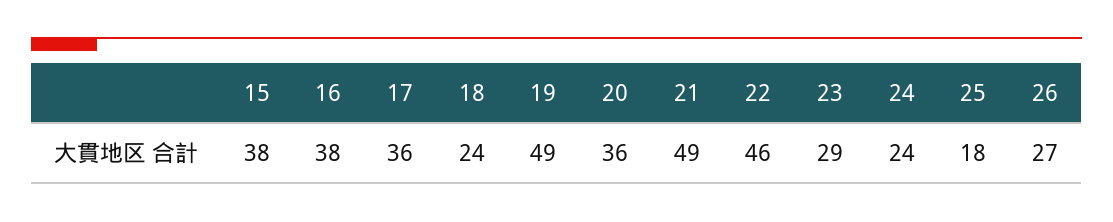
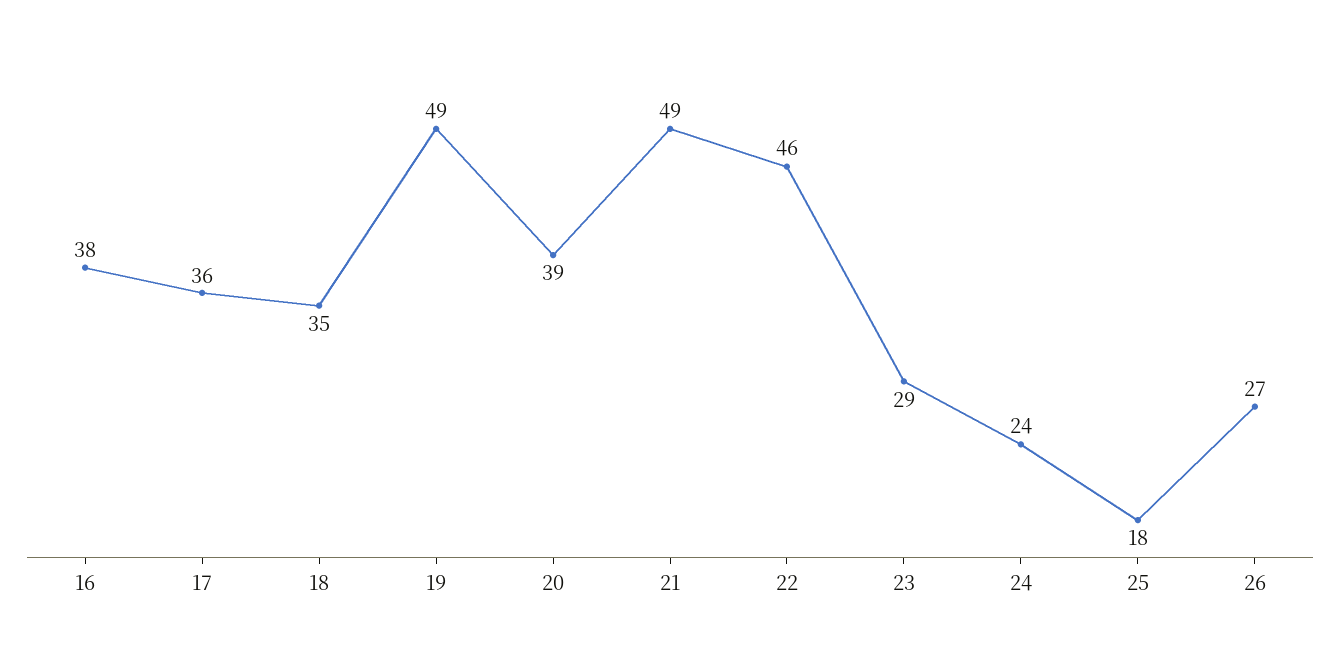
15: 38 -> none
18: 24 -> 35
20: 36 -> 39

